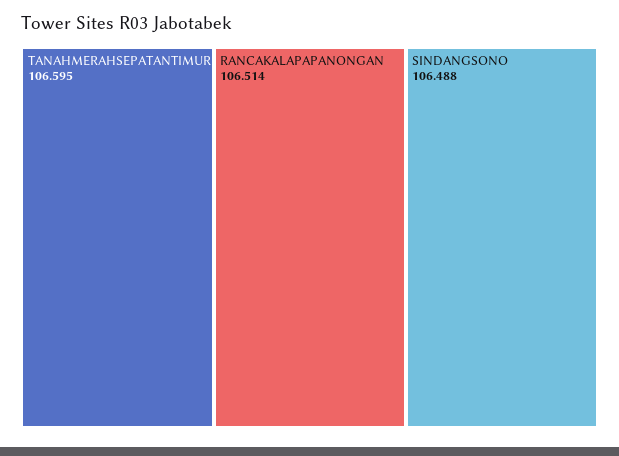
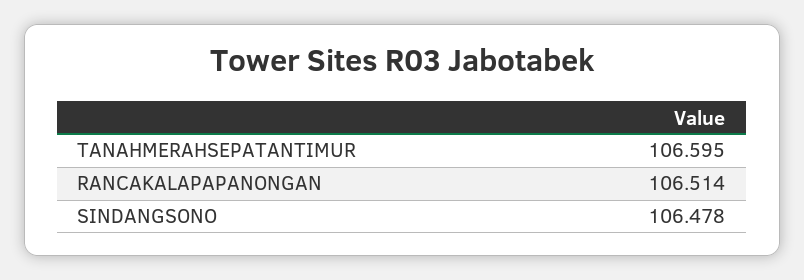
SINDANGSONO: 106.488 -> 106.478

